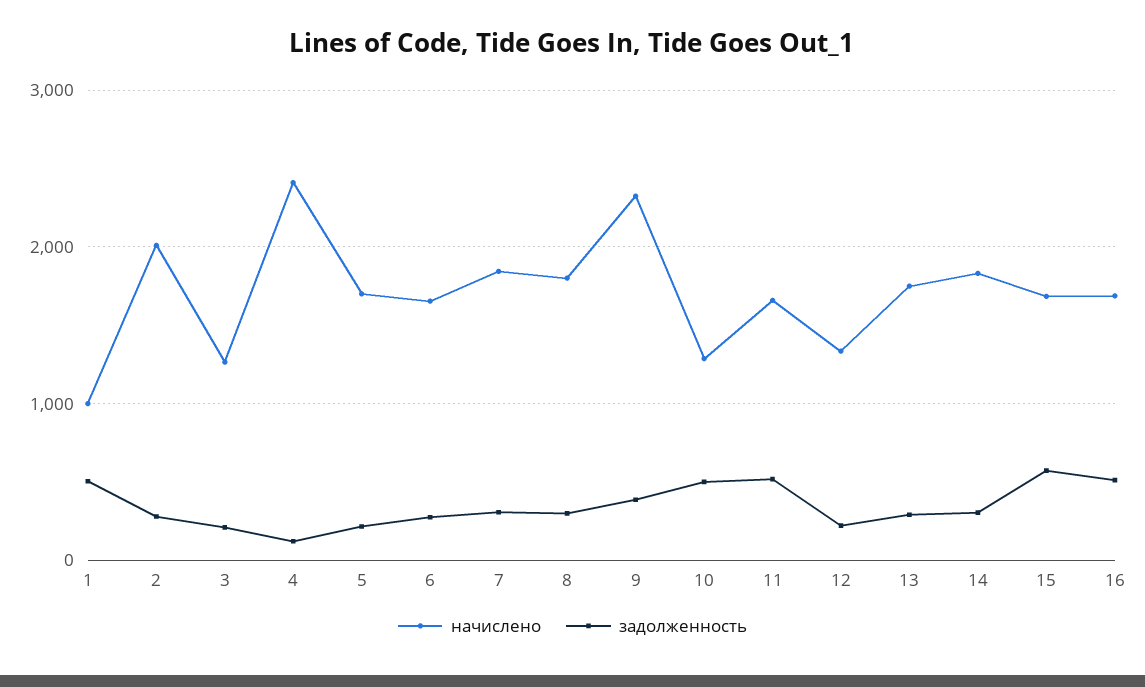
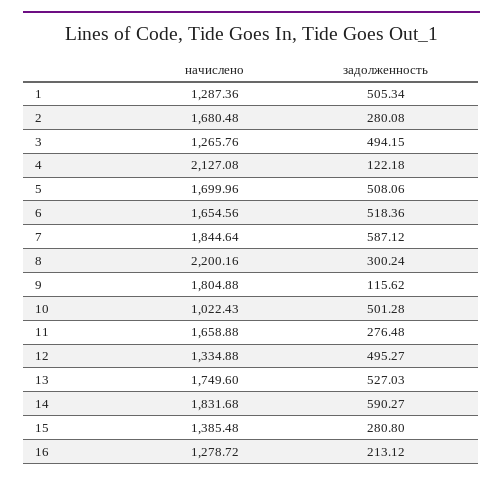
начислено, 1: 1000 -> 1287.36
начислено, 2: 2000 -> 1680.48
задолженность, 3: 200 -> 494.15
начислено, 4: 2400 -> 2127.08
задолженность, 5: 200 -> 508.06
задолженность, 6: 300 -> 518.36
задолженность, 7: 300 -> 587.12
начислено, 8: 1800 -> 2200.16
начислено, 9: 2300 -> 1804.88
задолженность, 9: 400 -> 115.62
начислено, 10: 1300 -> 1022.43
задолженность, 11: 500 -> 276.48
задолженность, 12: 200 -> 495.27
задолженность, 13: 300 -> 527.03
задолженность, 14: 300 -> 590.27
начислено, 15: 1700 -> 1385.48
задолженность, 15: 600 -> 280.8
начислено, 16: 1700 -> 1278.72
задолженность, 16: 500 -> 213.12

